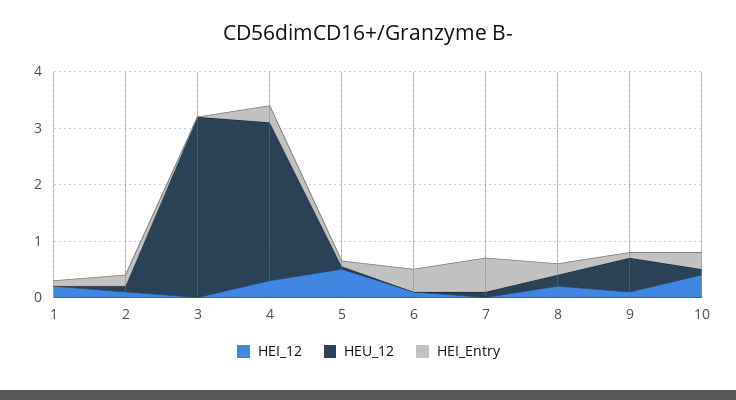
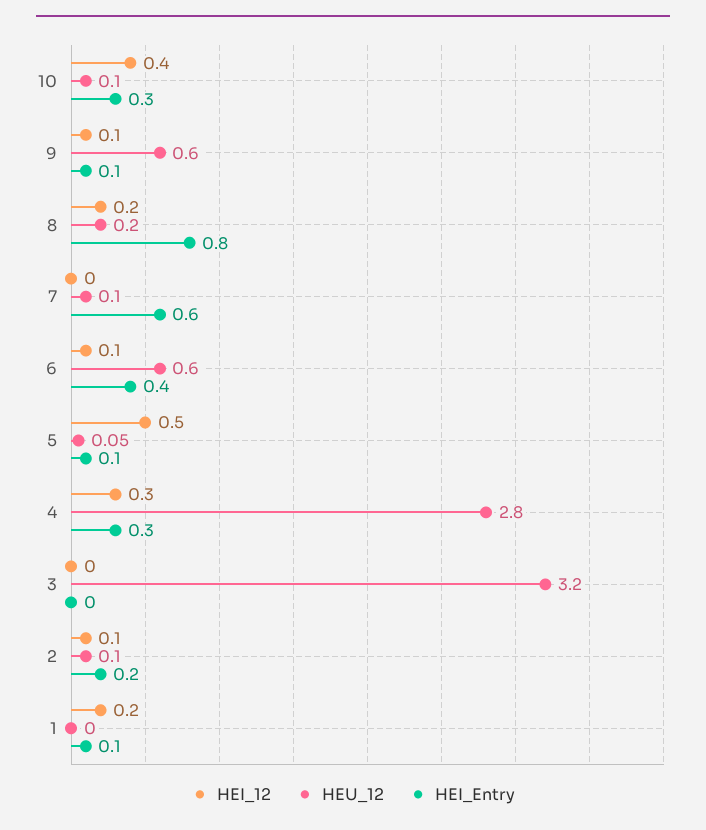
HEU_12, 6: 0 -> 0.6
HEI_Entry, 8: 0.2 -> 0.8

